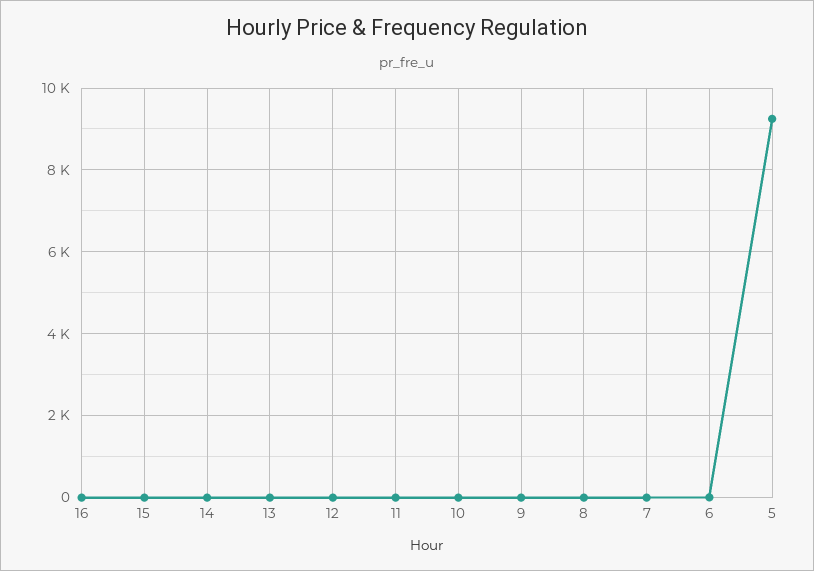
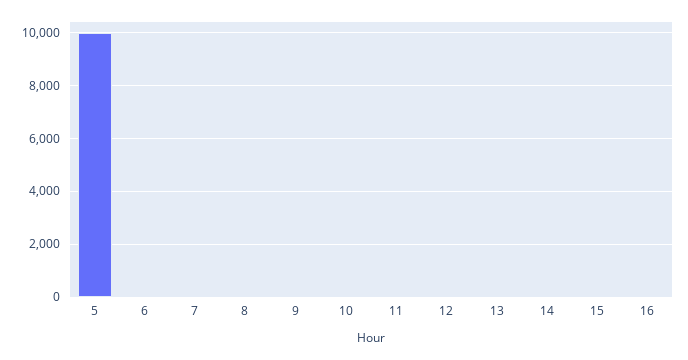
5: 9200 -> 10000

